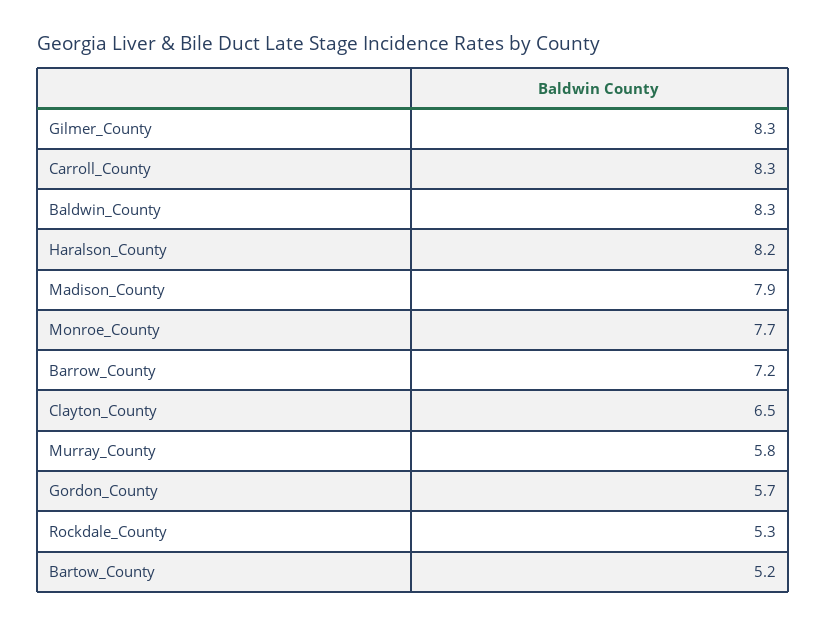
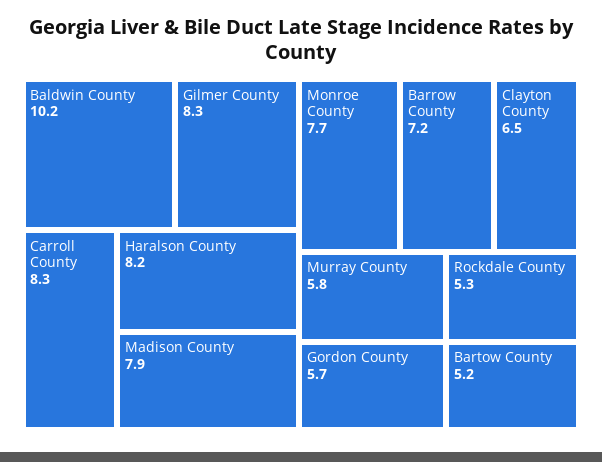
Baldwin_County: 8.3 -> 10.2

